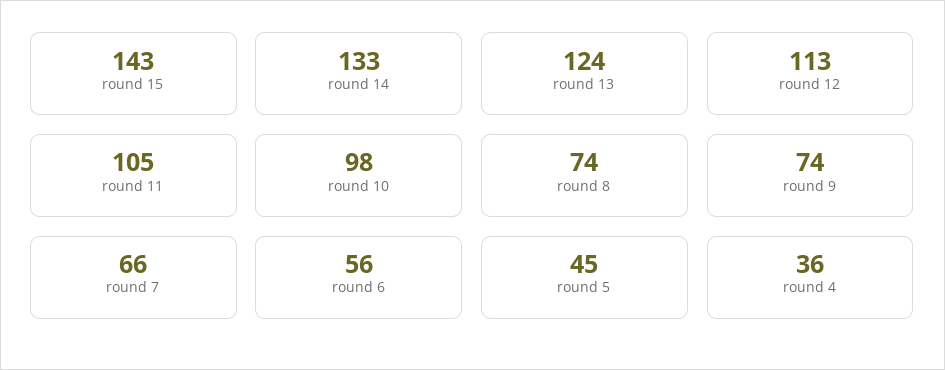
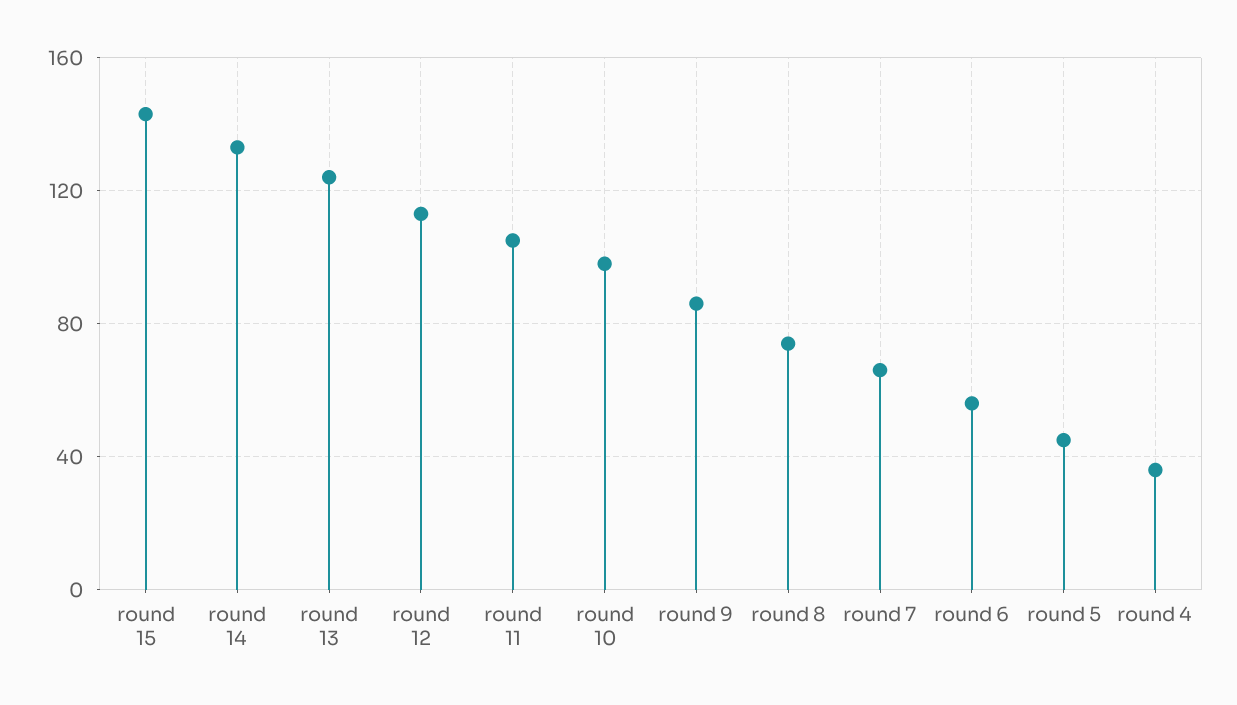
round 9: 74 -> 85

